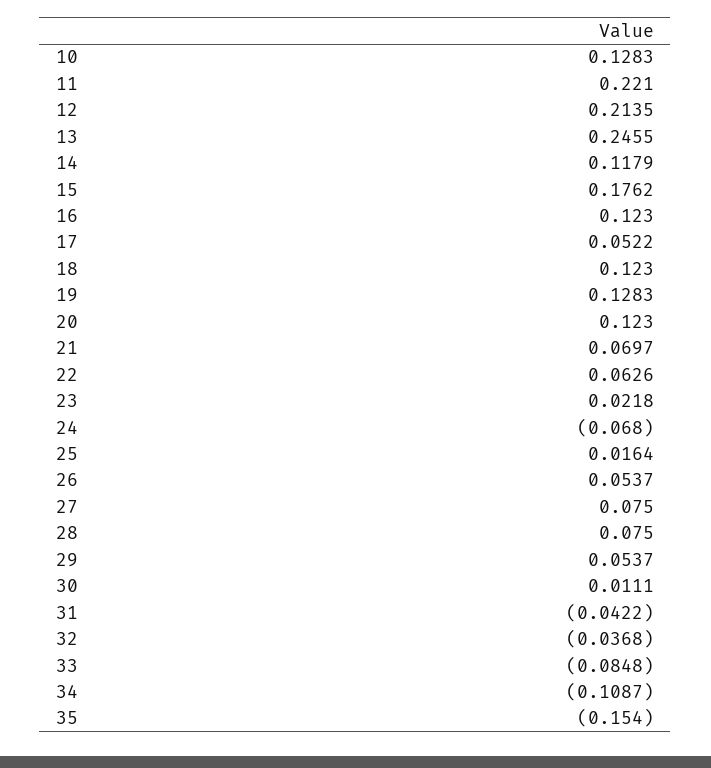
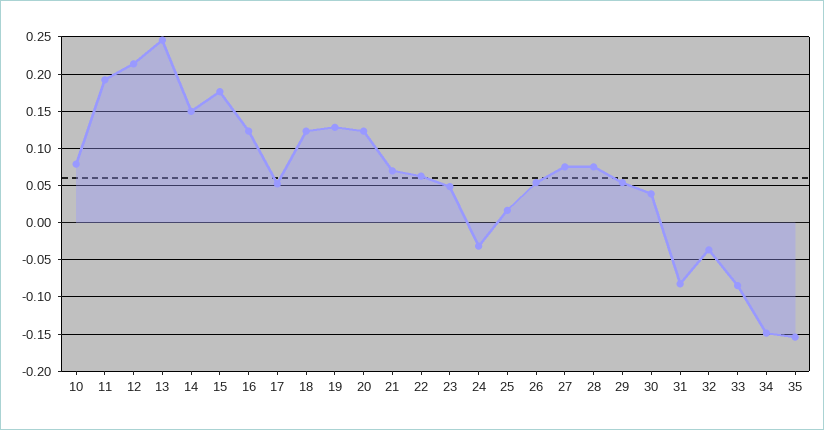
10: 0.1283 -> 0.08
11: 0.221 -> 0.19
14: 0.1179 -> 0.15
23: 0.0218 -> 0.05
24: -0.068 -> -0.03
30: 0.0111 -> 0.04
31: -0.0422 -> -0.08
34: -0.1087 -> -0.15

